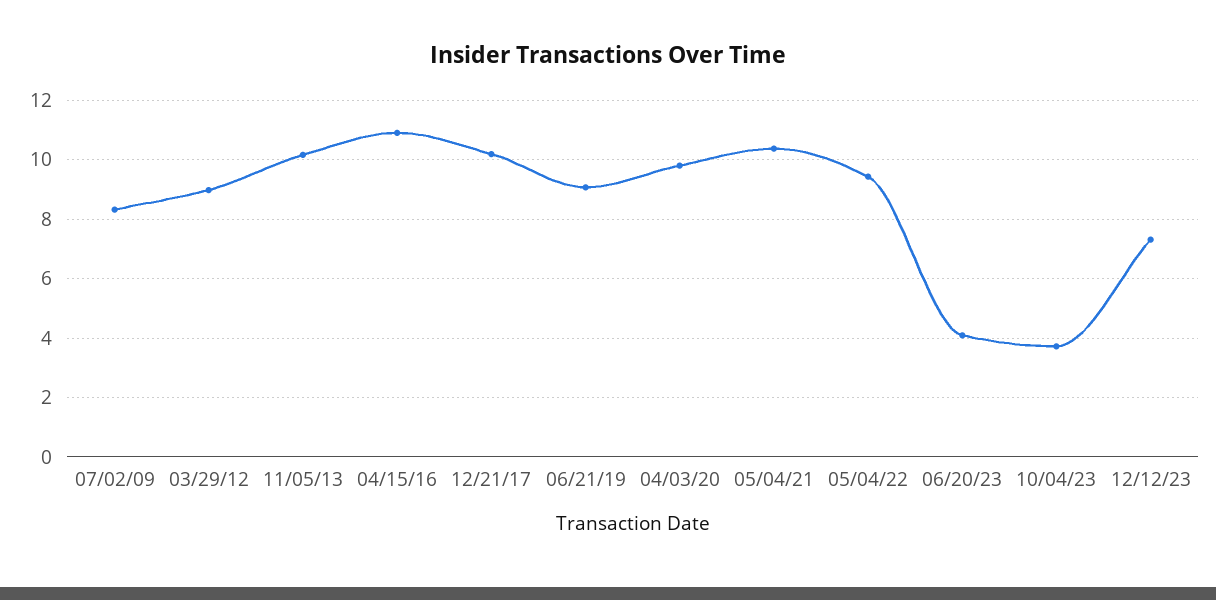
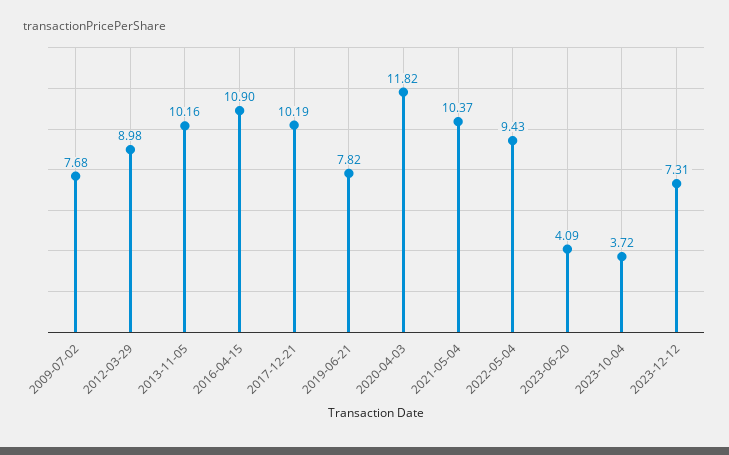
07/02/09: 8.25 -> 7.68
06/21/19: 9 -> 7.82
04/03/20: 9.75 -> 11.82

